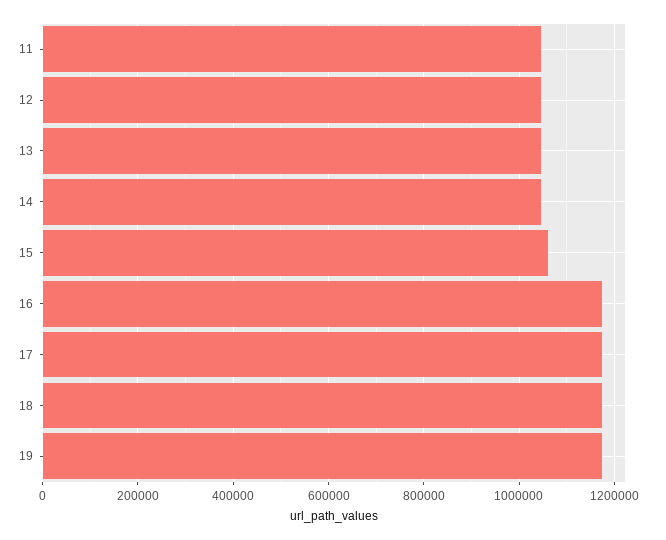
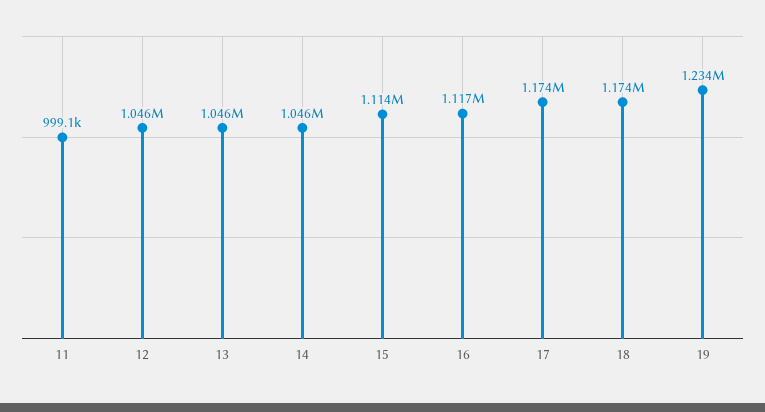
11: 1040000 -> 999100
15: 1060000 -> 1114000
16: 1180000 -> 1117000
19: 1180000 -> 1234000

